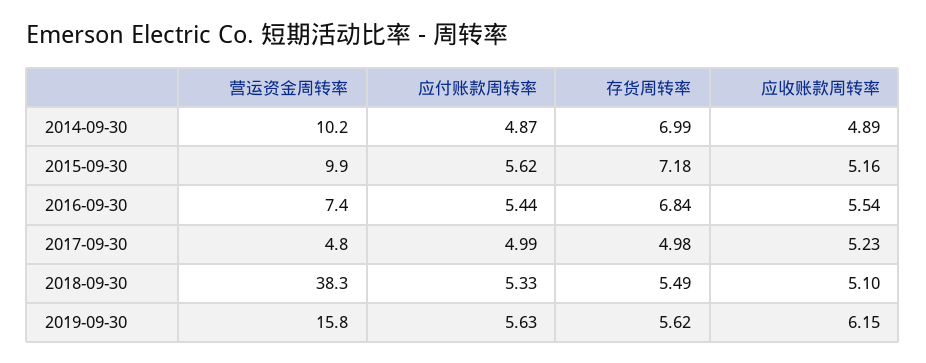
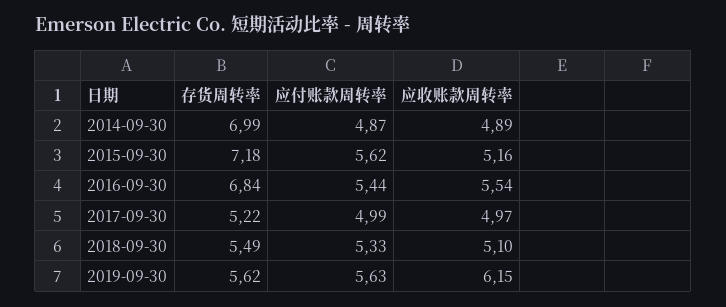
营运资金周转率, 2014-09-30: 10.2 -> none
营运资金周转率, 2015-09-30: 9.9 -> none
营运资金周转率, 2016-09-30: 7.4 -> none
营运资金周转率, 2017-09-30: 4.8 -> none
存货周转率, 2017-09-30: 4.98 -> 5.22
应收账款周转率, 2017-09-30: 5.23 -> 4.97
营运资金周转率, 2018-09-30: 38.3 -> none
营运资金周转率, 2019-09-30: 15.8 -> none

